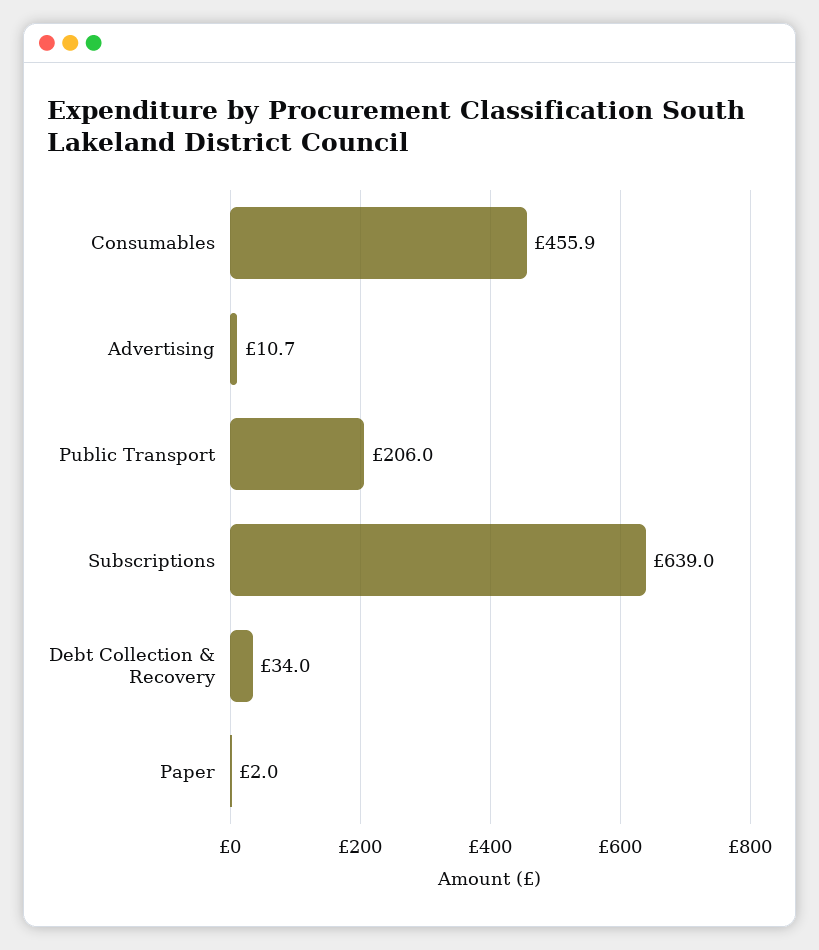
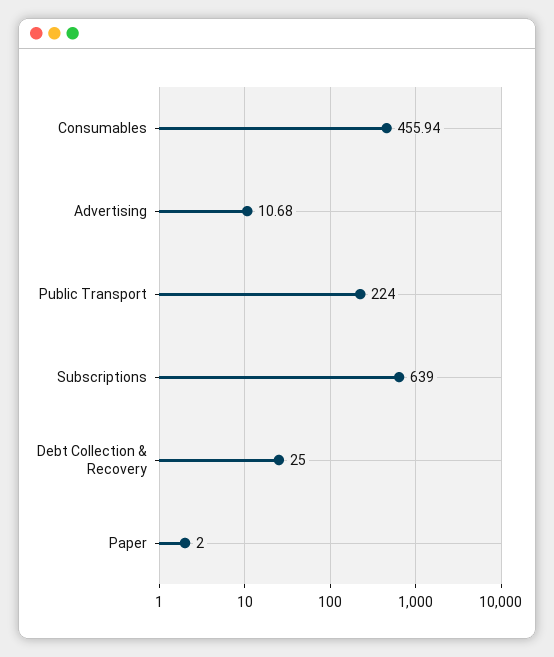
Public Transport: 206 -> 224
Debt Collection & Recovery: 34 -> 25

